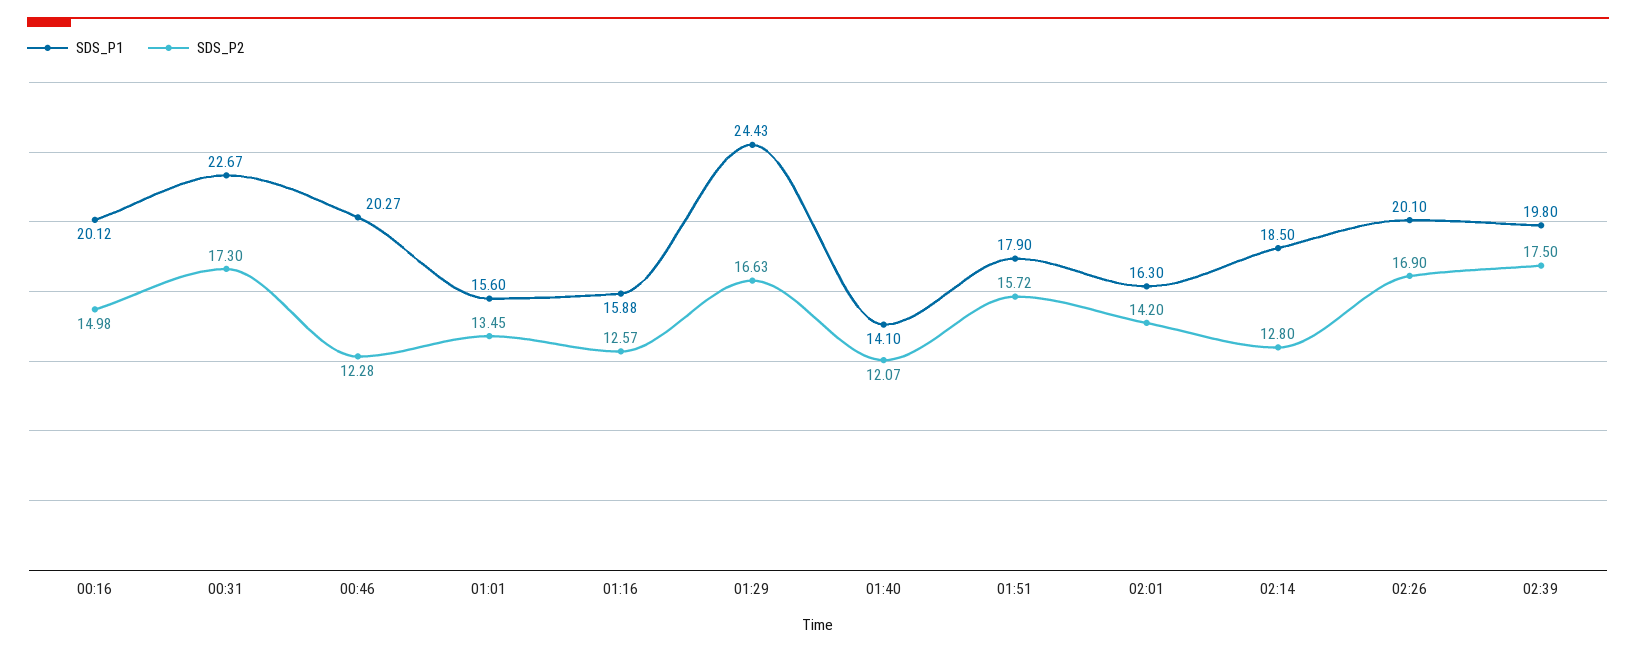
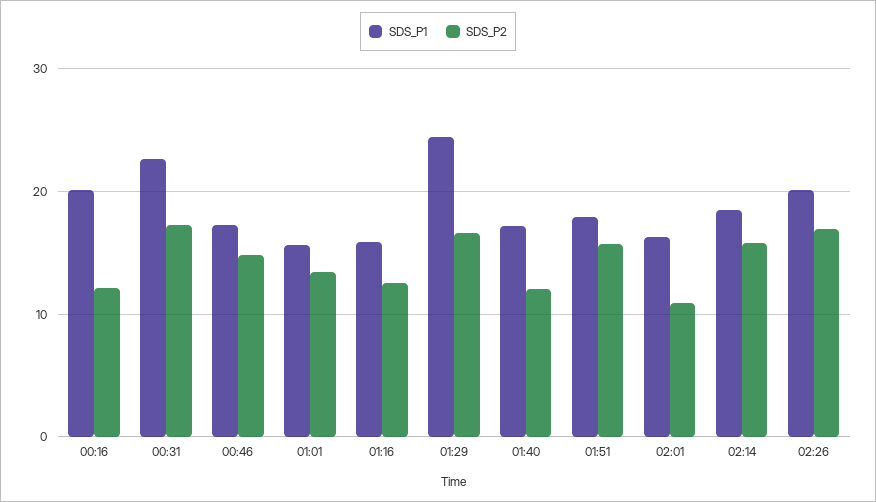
SDS_P2, 00:16: 14.98 -> 12
SDS_P1, 00:46: 20.27 -> 17
SDS_P2, 00:46: 12.28 -> 15
SDS_P1, 01:40: 14.1 -> 17
SDS_P2, 02:01: 14.2 -> 11
SDS_P2, 02:14: 12.8 -> 16
SDS_P1, 02:39: 19.8 -> none
SDS_P2, 02:39: 17.5 -> none

